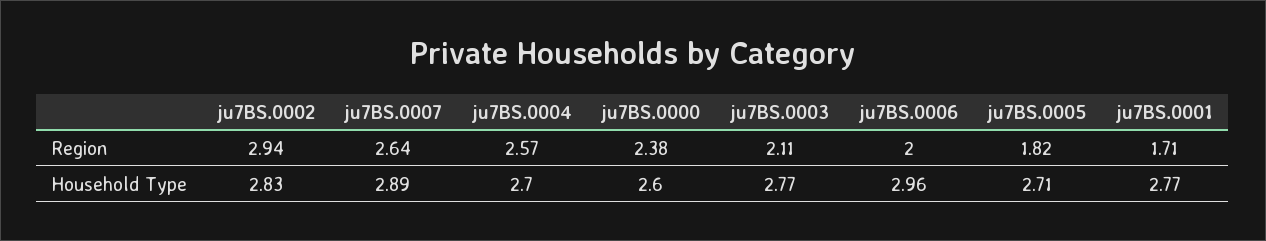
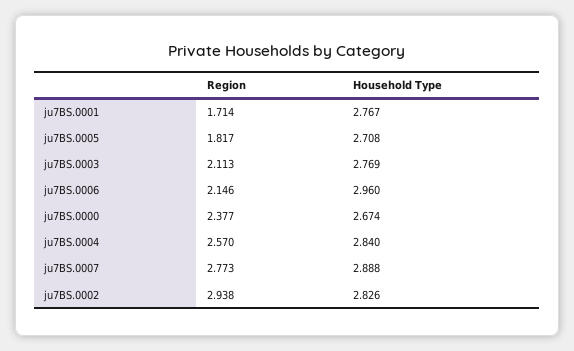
ju7BS.0007, Region: 2.64 -> 2.773
ju7BS.0006, Region: 2 -> 2.146
ju7BS.0004, Household Type: 2.7 -> 2.84
ju7BS.0000, Household Type: 2.6 -> 2.674

